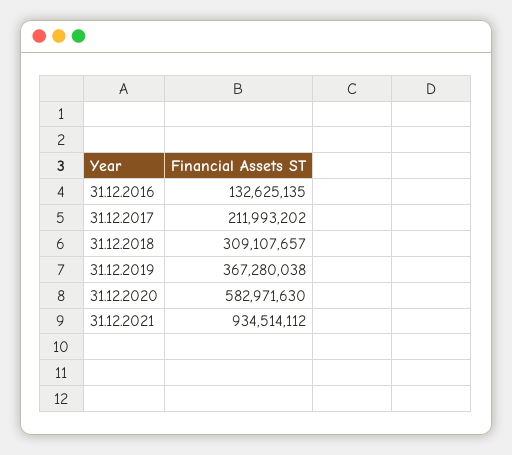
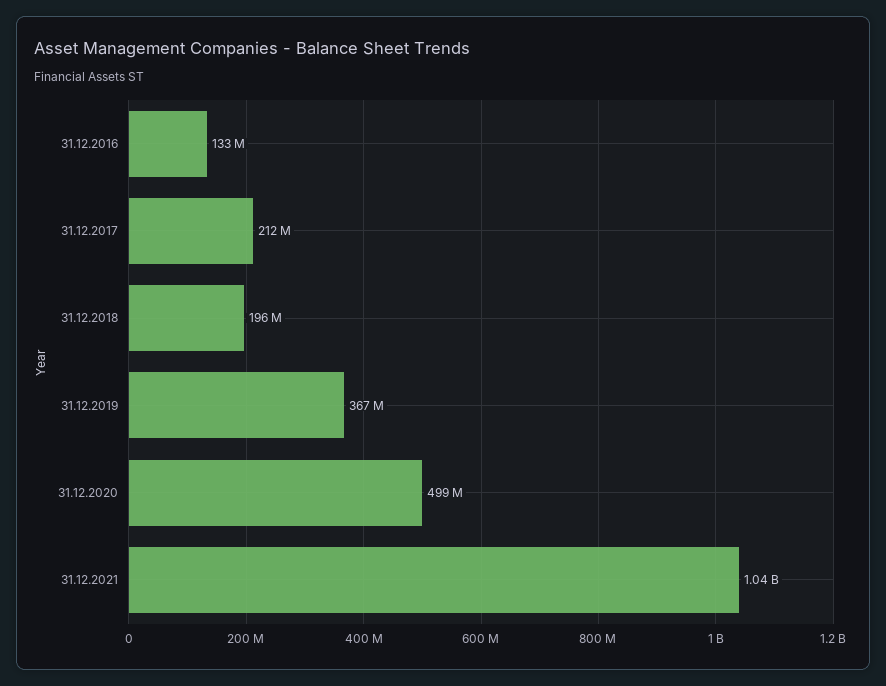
31.12.2018: 309107657 -> 196000000
31.12.2020: 582971630 -> 499000000
31.12.2021: 934514112 -> 1040000000

